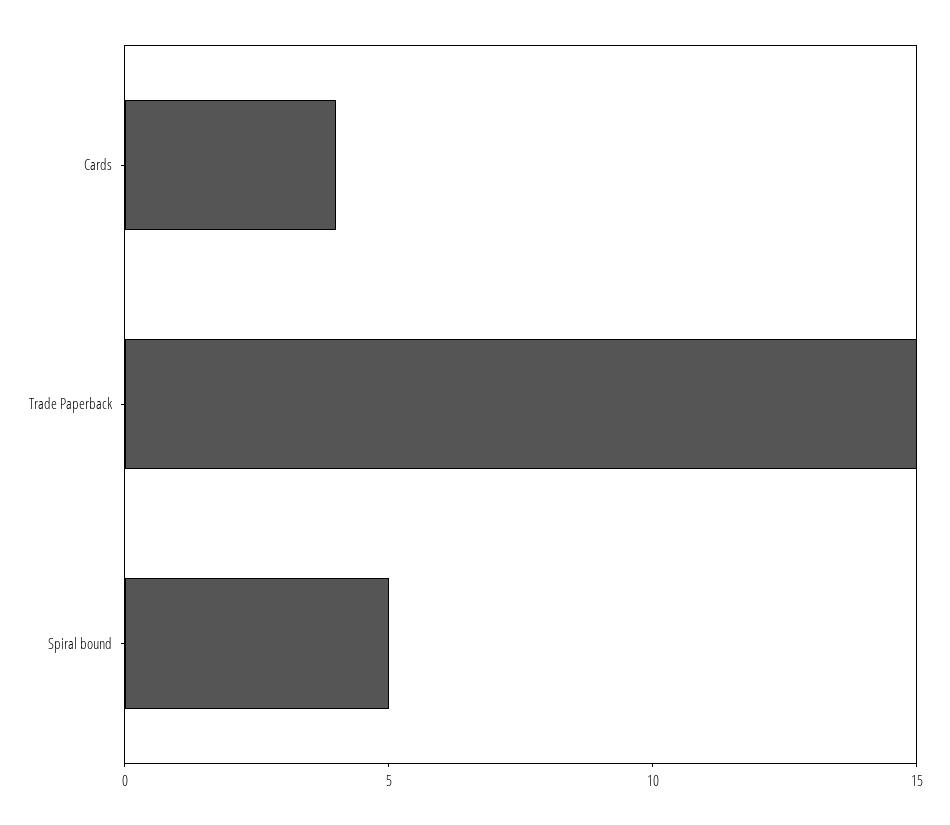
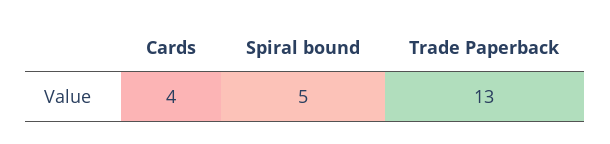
Trade Paperback: 15 -> 13

